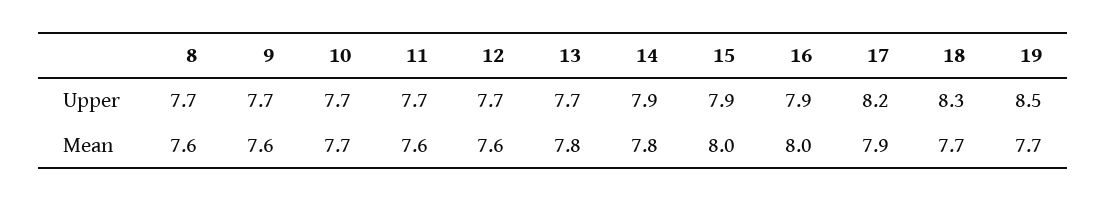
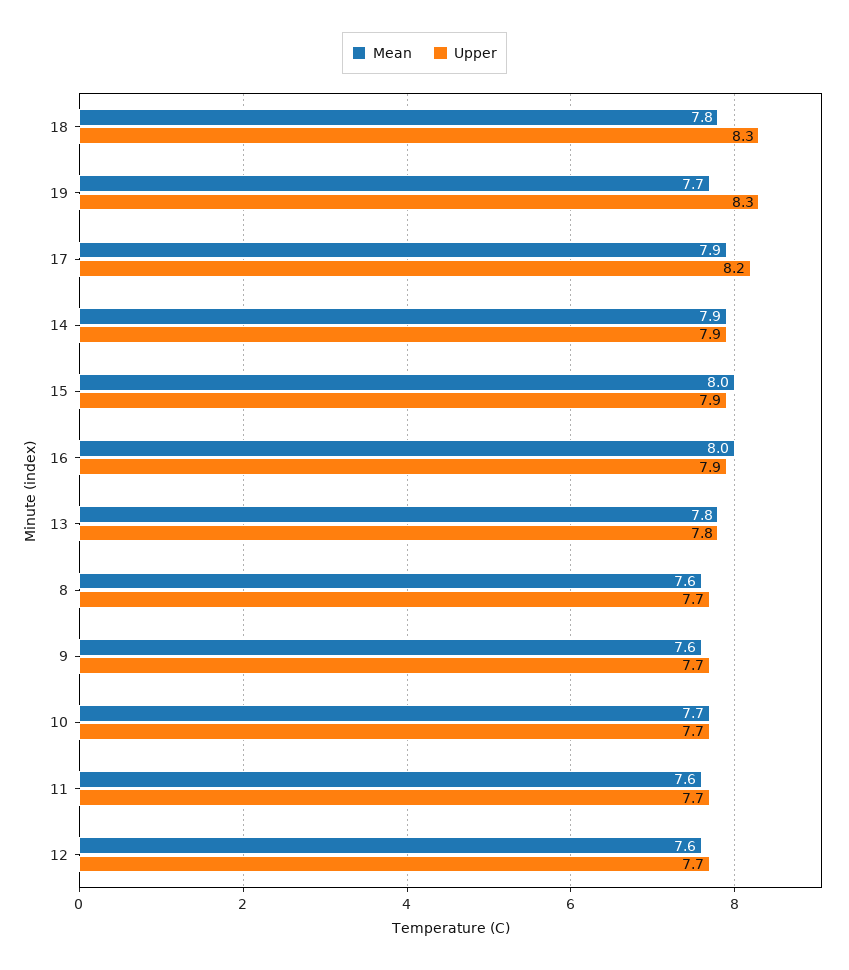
Upper, 13: 7.7 -> 7.8
Upper, 19: 8.5 -> 8.3
Mean, 14: 7.8 -> 7.9
Mean, 18: 7.7 -> 7.8

